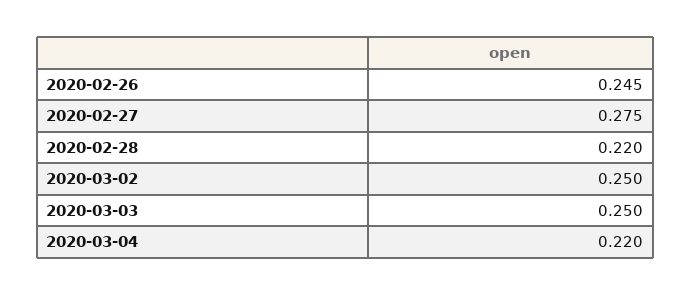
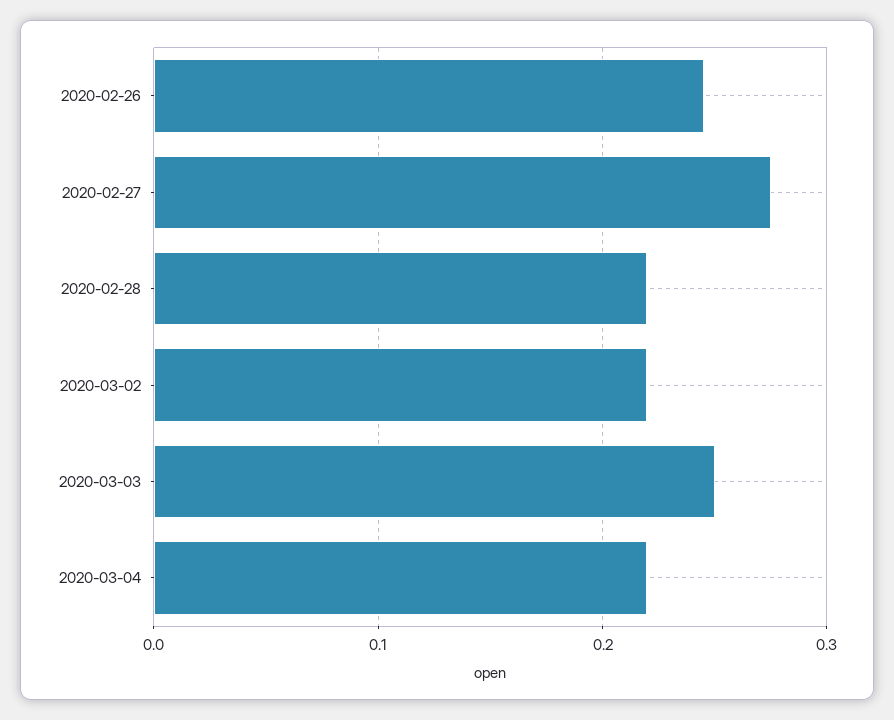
2020-03-02: 0.25 -> 0.22

